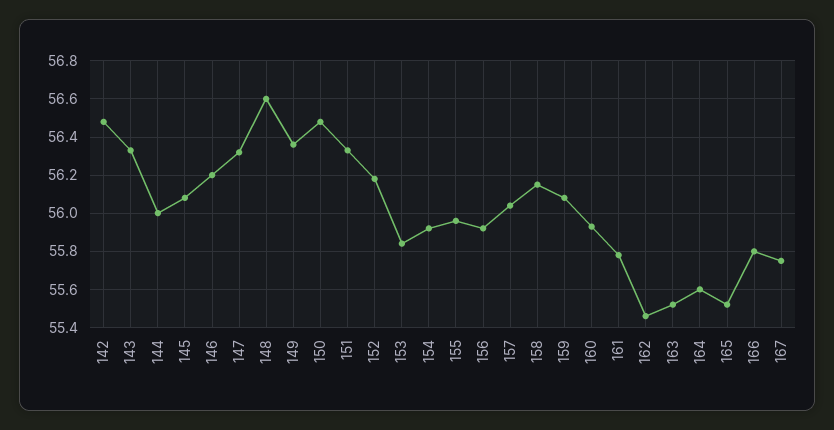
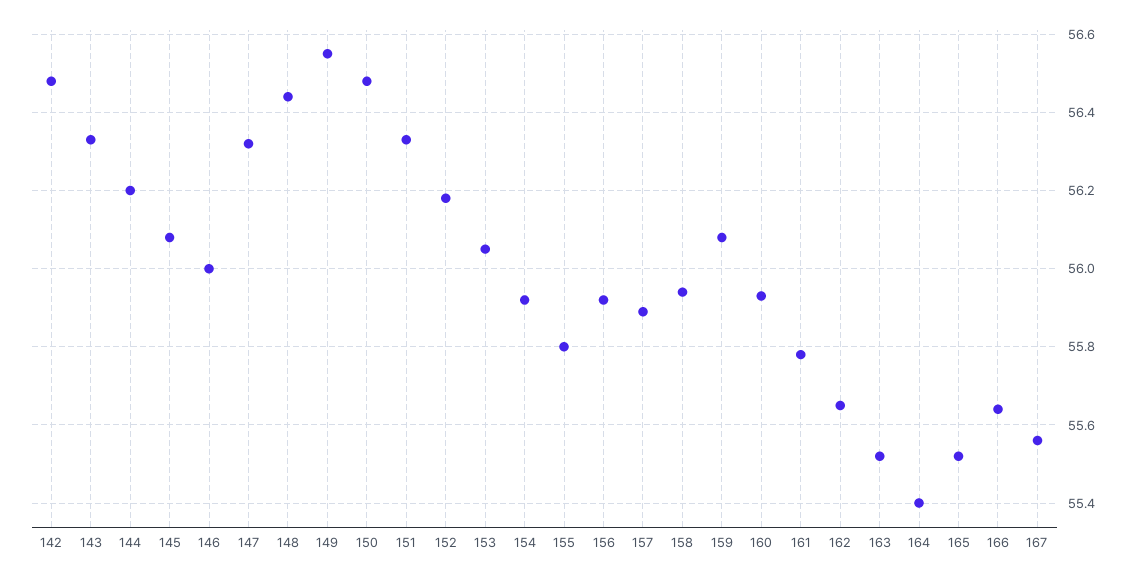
144: 56 -> 56.2
146: 56.2 -> 56
148: 56.6 -> 56.45
149: 56.35 -> 56.55
153: 55.85 -> 56.05
155: 55.95 -> 55.8
157: 56.05 -> 55.9
158: 56.15 -> 55.95
162: 55.45 -> 55.65
164: 55.6 -> 55.4
166: 55.8 -> 55.65
167: 55.75 -> 55.55

